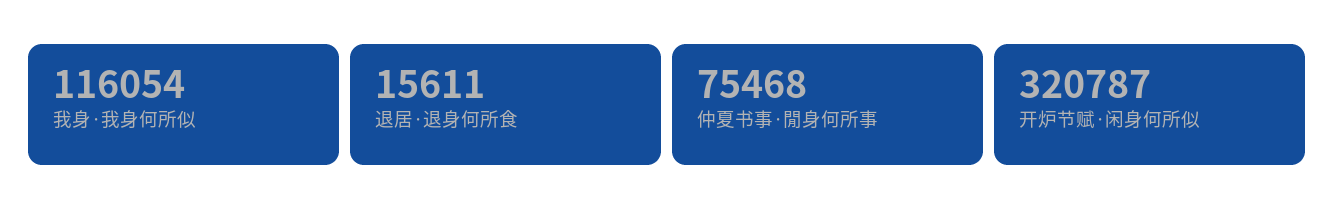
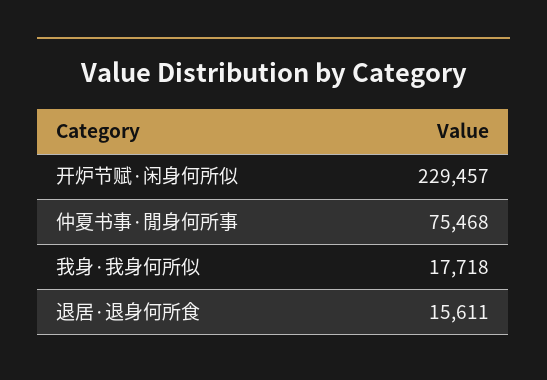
我身·我身何所似: 116054 -> 17718
开炉节赋·闲身何所似: 320787 -> 229457

